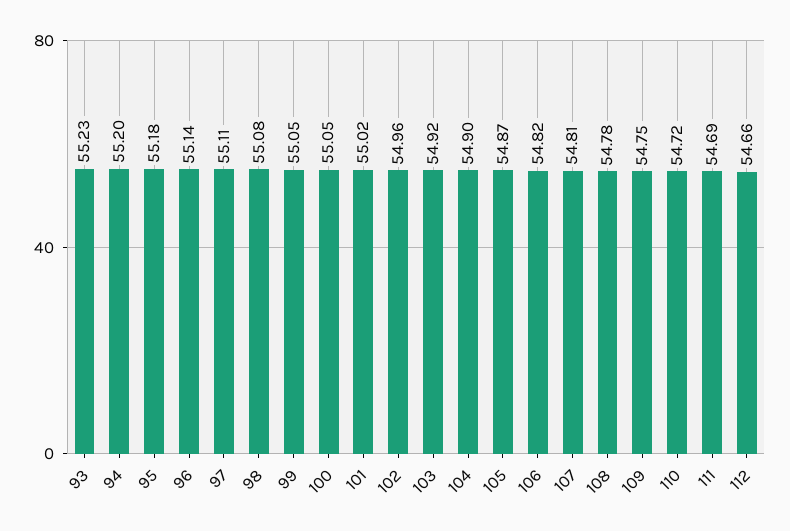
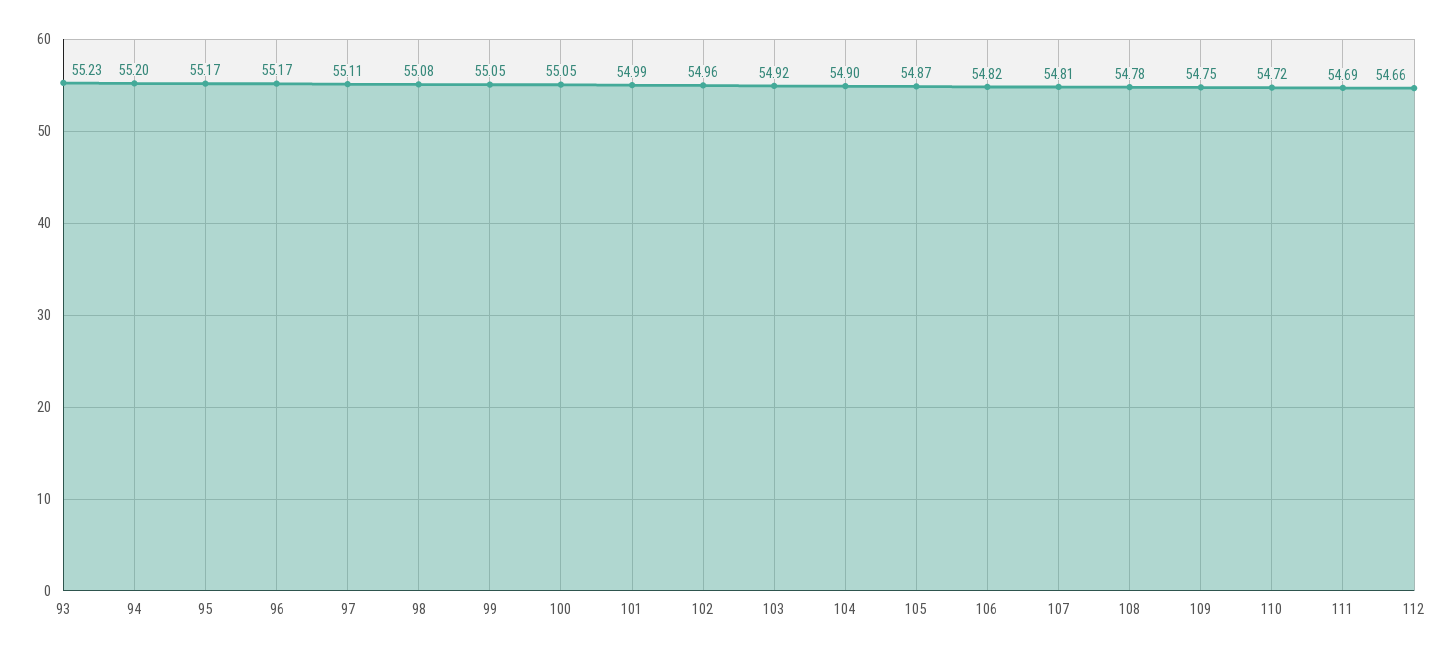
95: 55.18 -> 55.17
96: 55.14 -> 55.17
101: 55.02 -> 54.99

